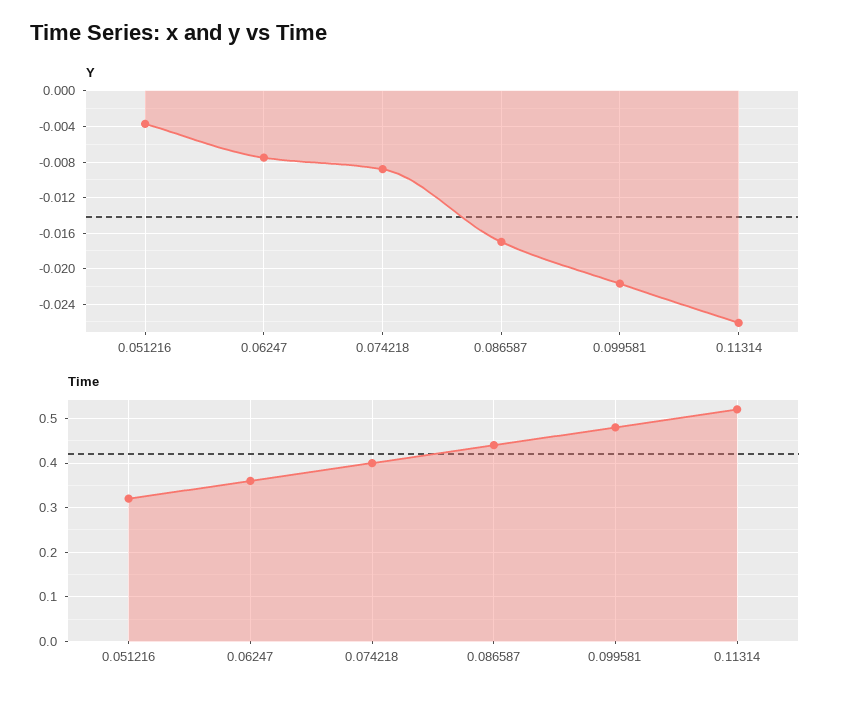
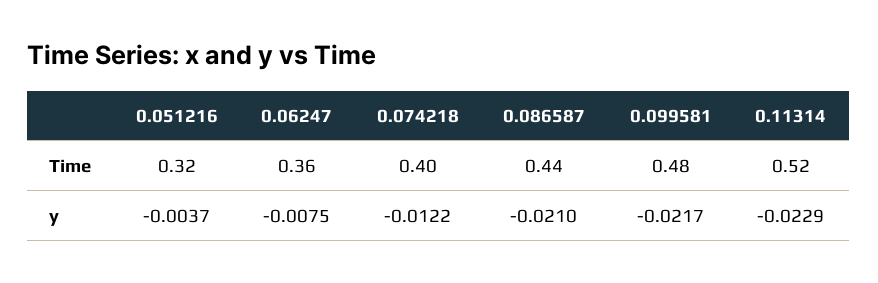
Y, 0.074218: -0.009 -> -0.0122
Y, 0.086587: -0.017 -> -0.021
Y, 0.11314: -0.026 -> -0.0229

